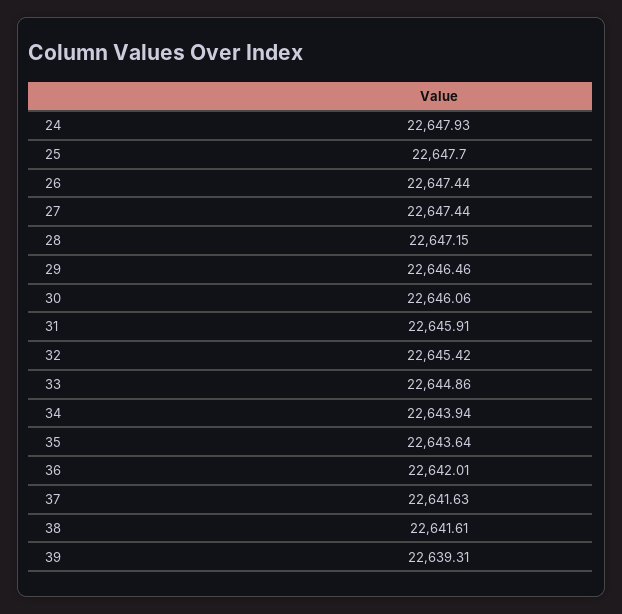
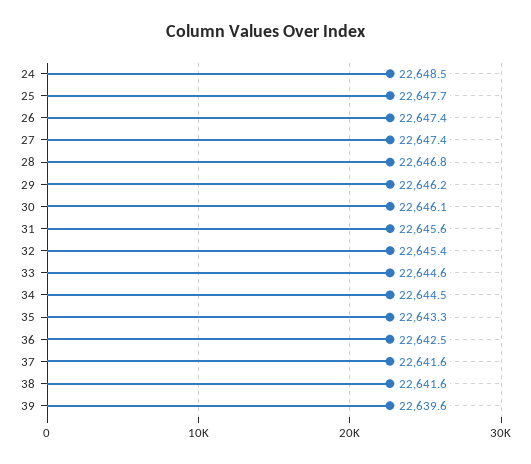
24: 22647.93 -> 22648.5
28: 22647.15 -> 22646.8
29: 22646.46 -> 22646.2
31: 22645.91 -> 22645.6
33: 22644.86 -> 22644.6
34: 22643.94 -> 22644.5
35: 22643.64 -> 22643.3
36: 22642.01 -> 22642.5
39: 22639.31 -> 22639.6

